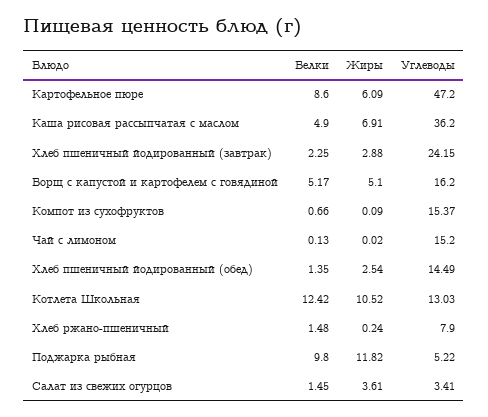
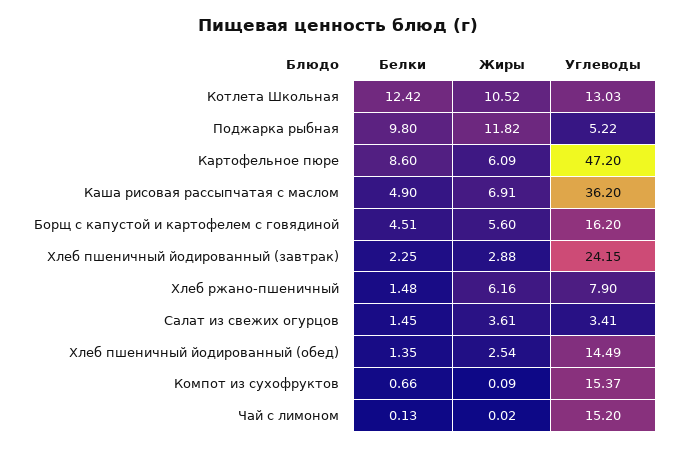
Белки, Борщ с капустой и картофелем с говядиной: 5.17 -> 4.51
Жиры, Борщ с капустой и картофелем с говядиной: 5.1 -> 5.6
Жиры, Хлеб ржано-пшеничный: 0.24 -> 6.16

